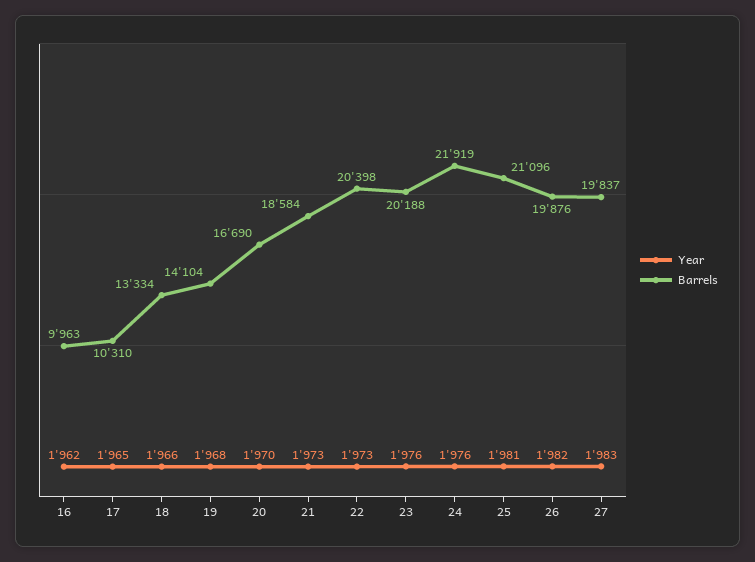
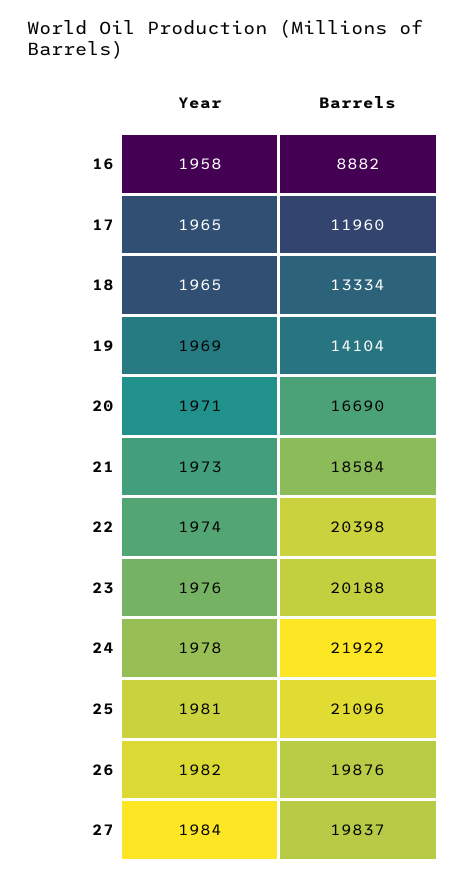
Year, 16: 1962 -> 1958
Barrels, 16: 9963 -> 8882
Barrels, 17: 10310 -> 11960
Year, 18: 1966 -> 1965
Year, 19: 1968 -> 1969
Year, 20: 1970 -> 1971
Year, 22: 1973 -> 1974
Year, 24: 1976 -> 1978
Barrels, 24: 21919 -> 21922
Year, 27: 1983 -> 1984

